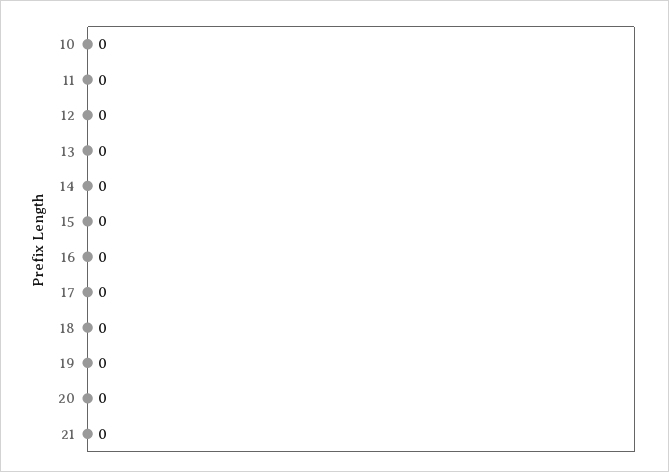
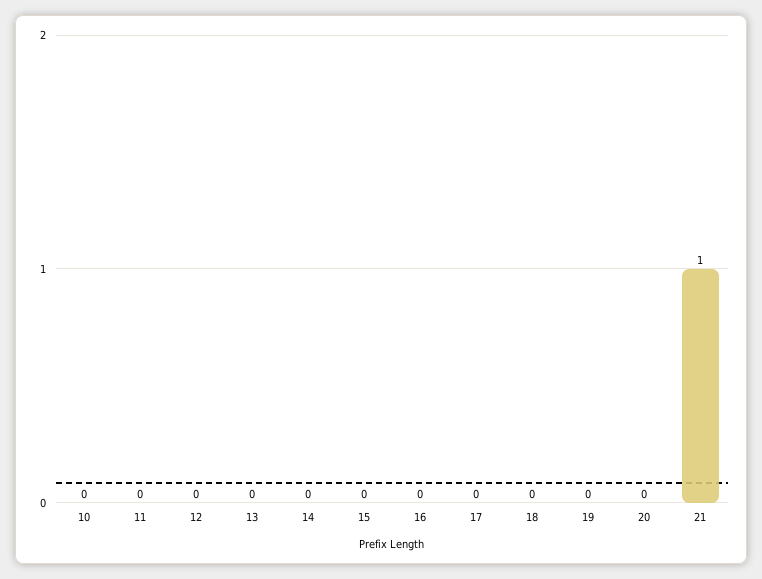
21: 0 -> 1

